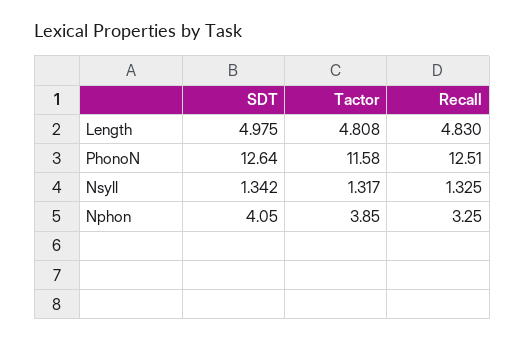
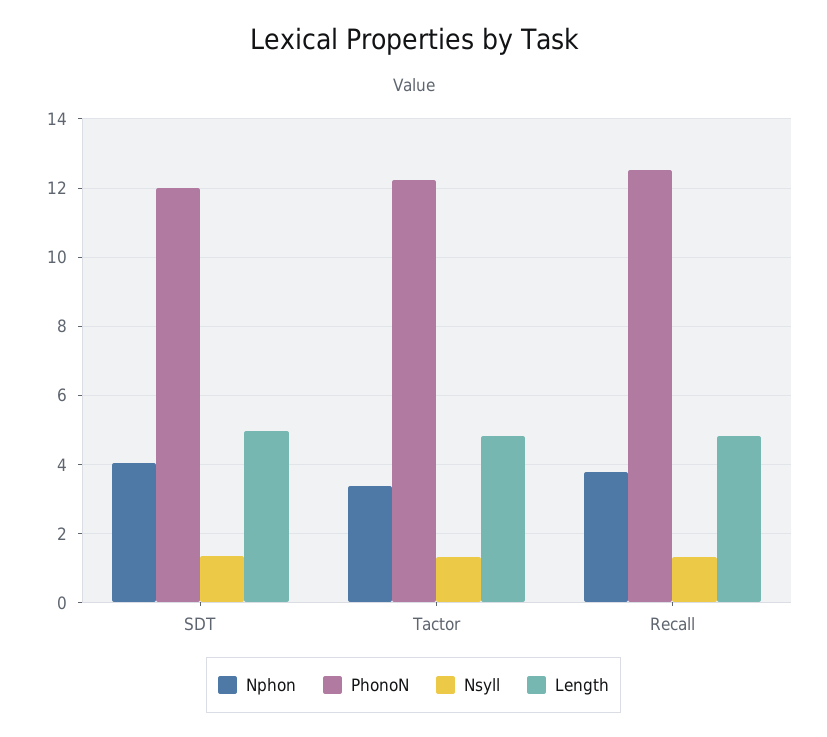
PhonoN, SDT: 12.64 -> 12
PhonoN, Tactor: 11.58 -> 12.2
Nphon, Tactor: 3.85 -> 3.4
Nphon, Recall: 3.25 -> 3.8

